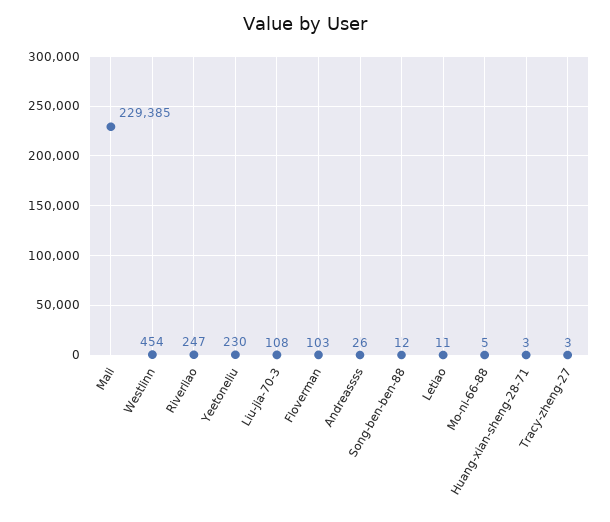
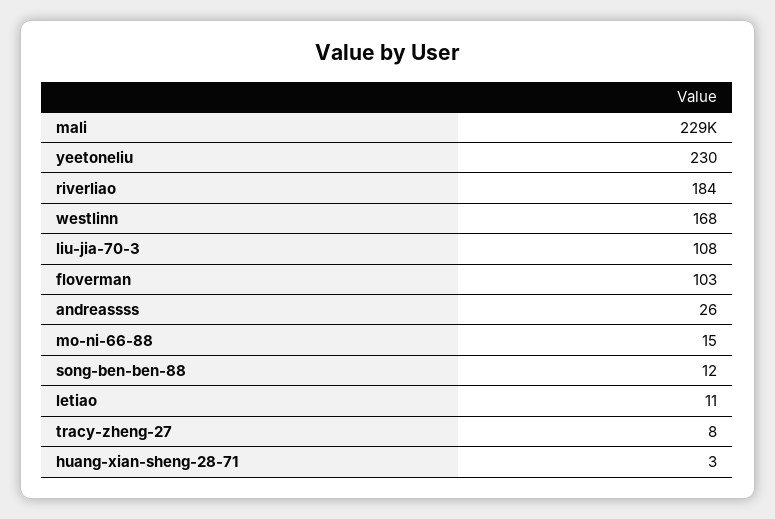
Westlinn: 454 -> 168
Riverliao: 247 -> 184
Mo-ni-66-88: 5 -> 15
Tracy-zheng-27: 3 -> 8

